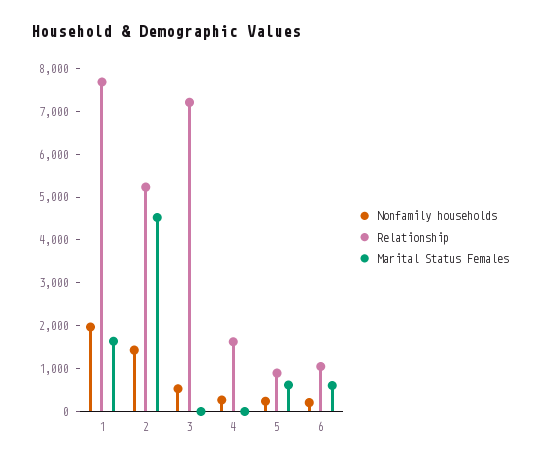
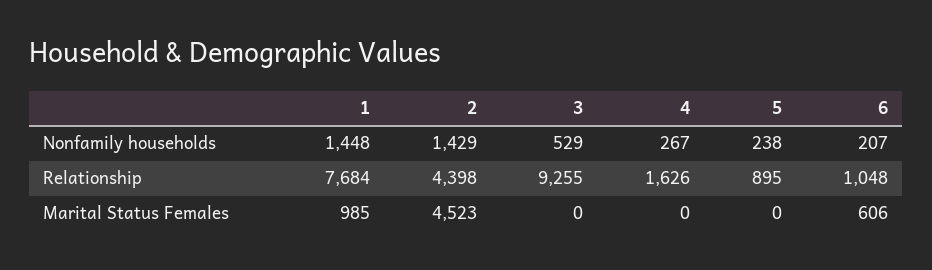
Nonfamily households, 1: 2000 -> 1448
Marital Status Females, 1: 1600 -> 985
Relationship, 2: 5200 -> 4398
Relationship, 3: 7200 -> 9255
Marital Status Females, 5: 600 -> 0

